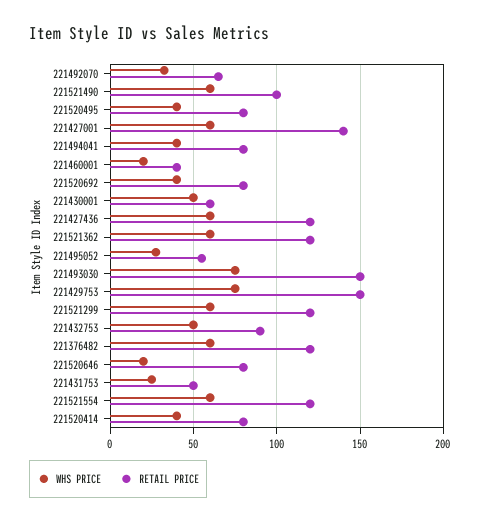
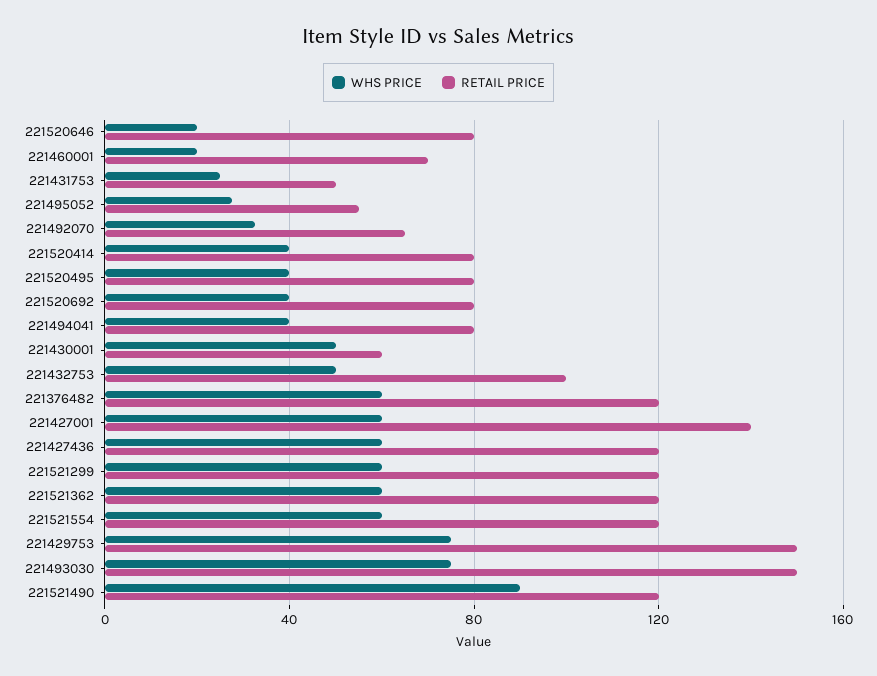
WHS PRICE, 221521490: 60 -> 90
RETAIL PRICE, 221521490: 100 -> 120
RETAIL PRICE, 221460001: 40 -> 70
RETAIL PRICE, 221432753: 90 -> 100

